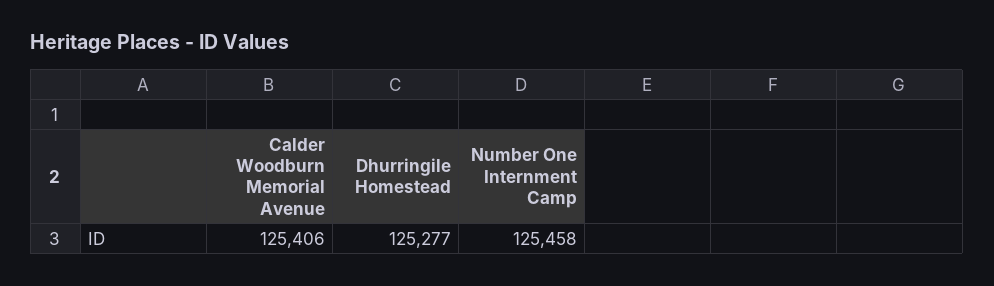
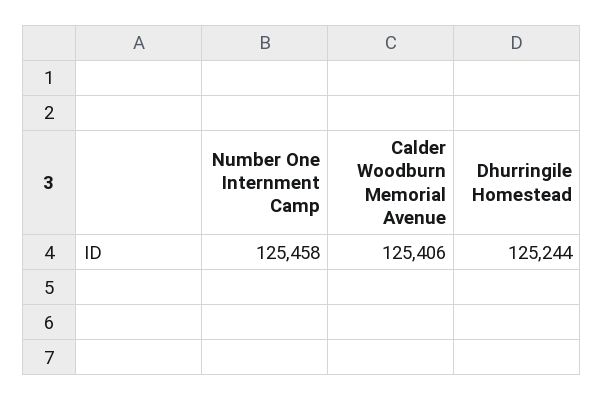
Dhurringile Homestead: 125277 -> 125244

